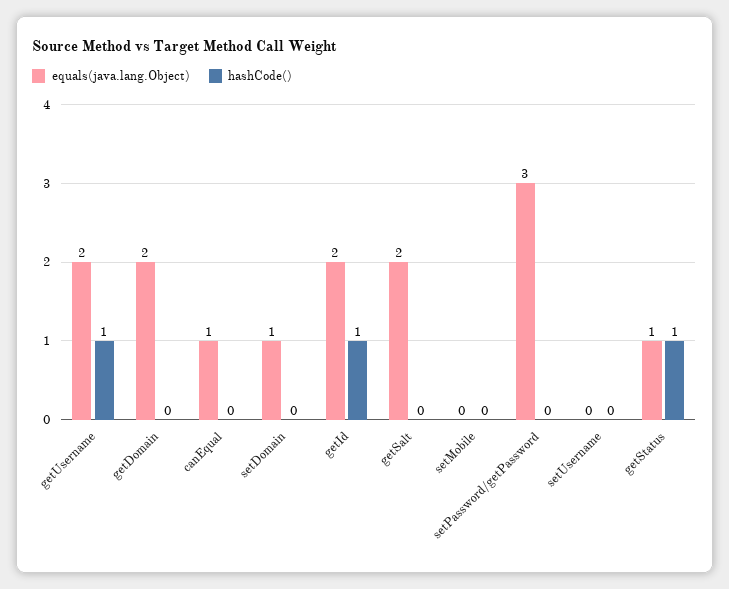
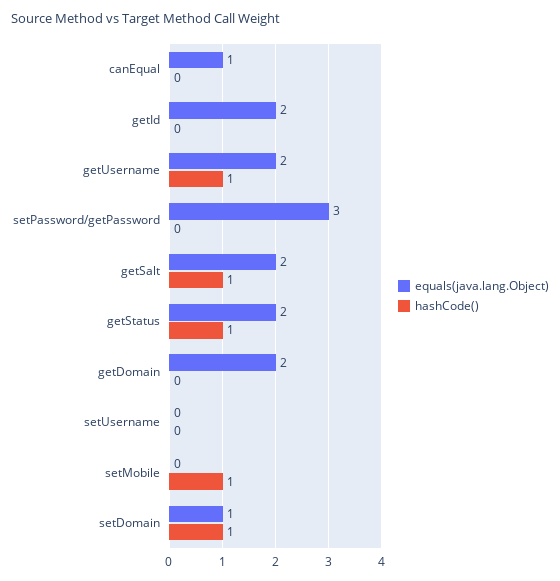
hashCode(), setDomain: 0 -> 1
hashCode(), getId: 1 -> 0
hashCode(), getSalt: 0 -> 1
hashCode(), setMobile: 0 -> 1
equals(java.lang.Object), getStatus: 1 -> 2

